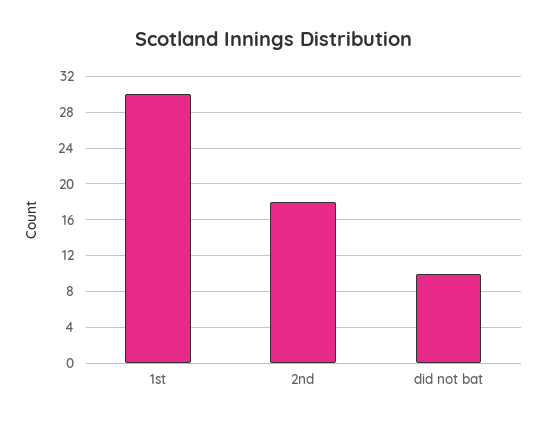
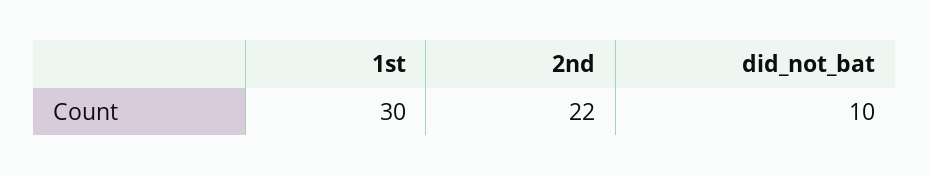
2nd: 18 -> 22

